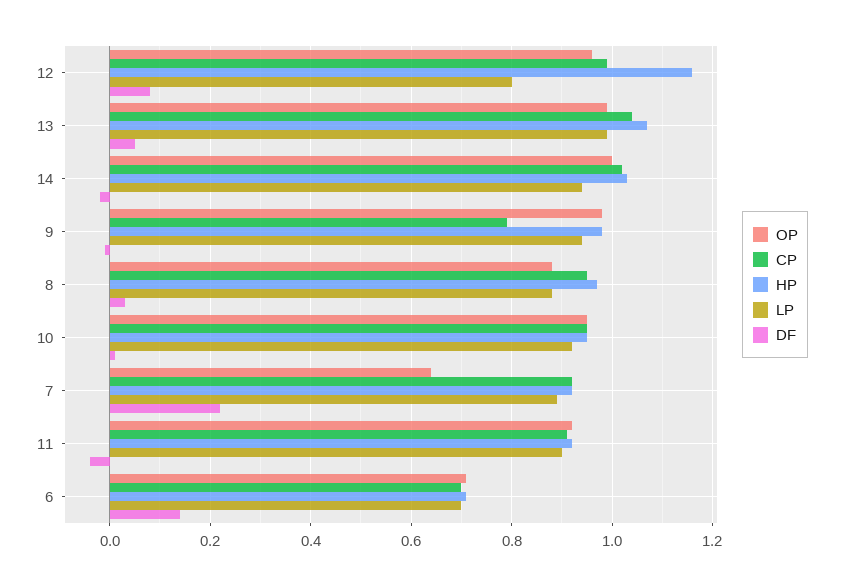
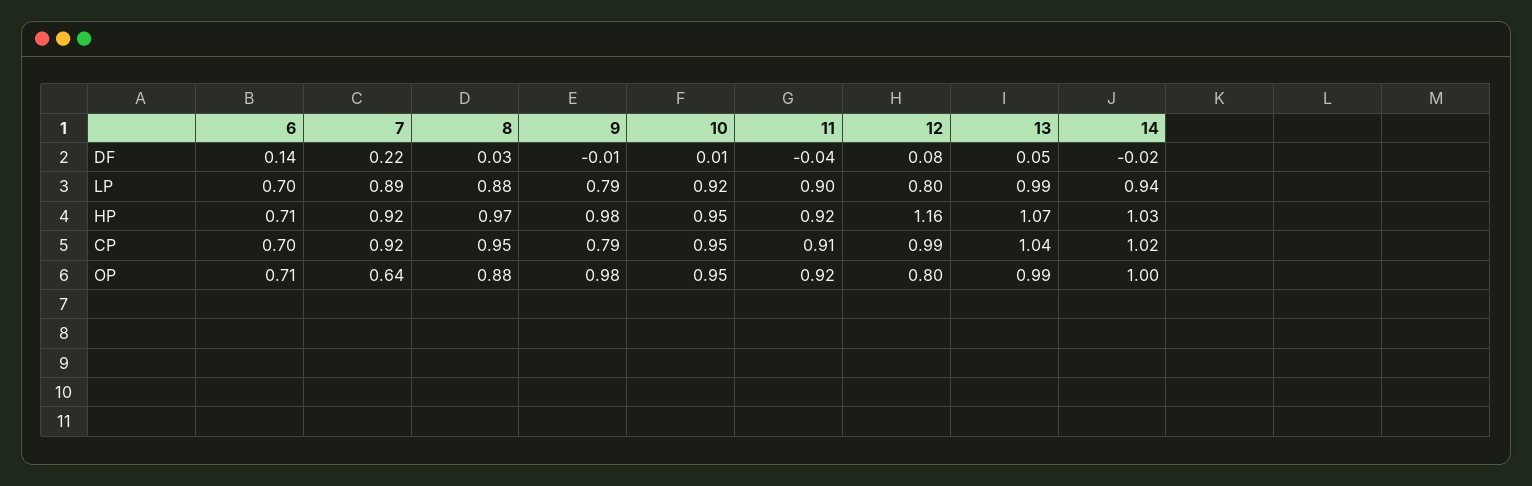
OP, 12: 0.95 -> 0.8
LP, 9: 0.95 -> 0.79

